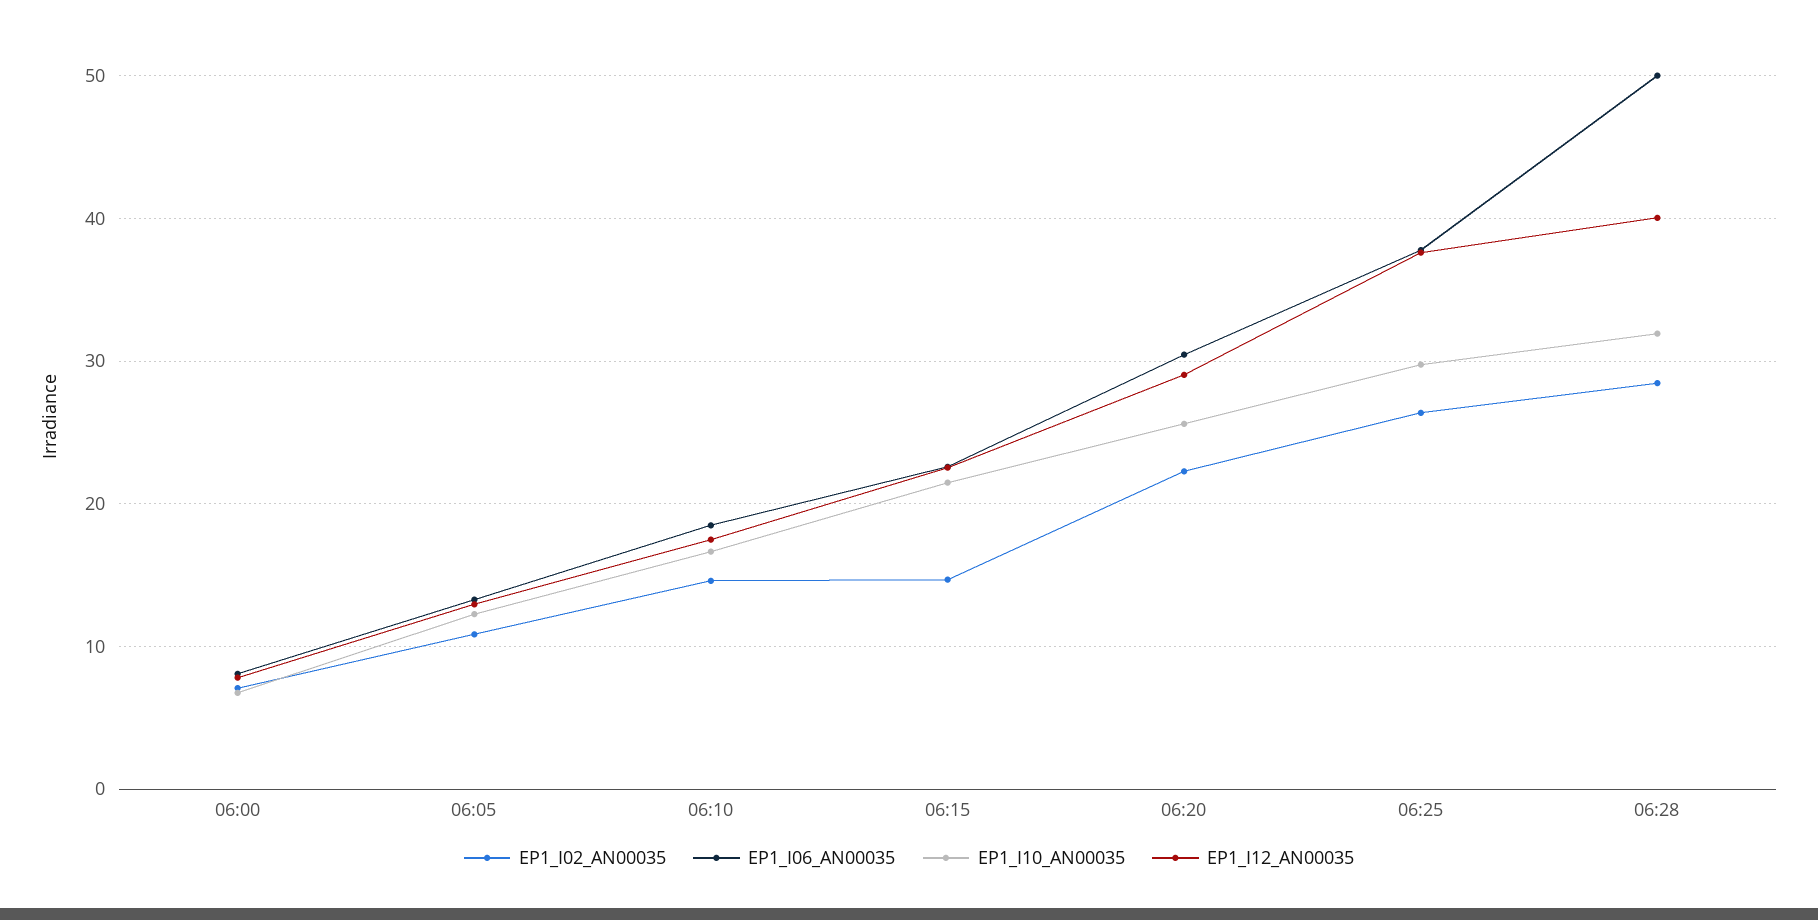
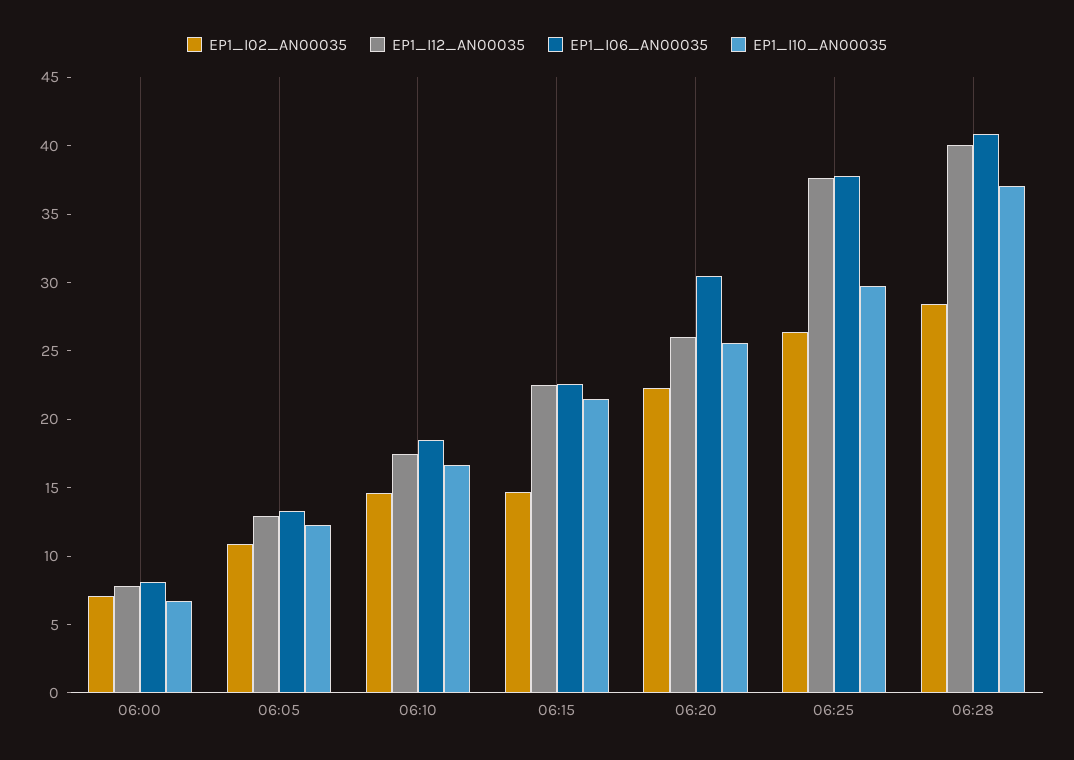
EP1_I12_AN00035, 06:20: 29 -> 26
EP1_I06_AN00035, 06:28: 50 -> 41
EP1_I10_AN00035, 06:28: 32 -> 37

